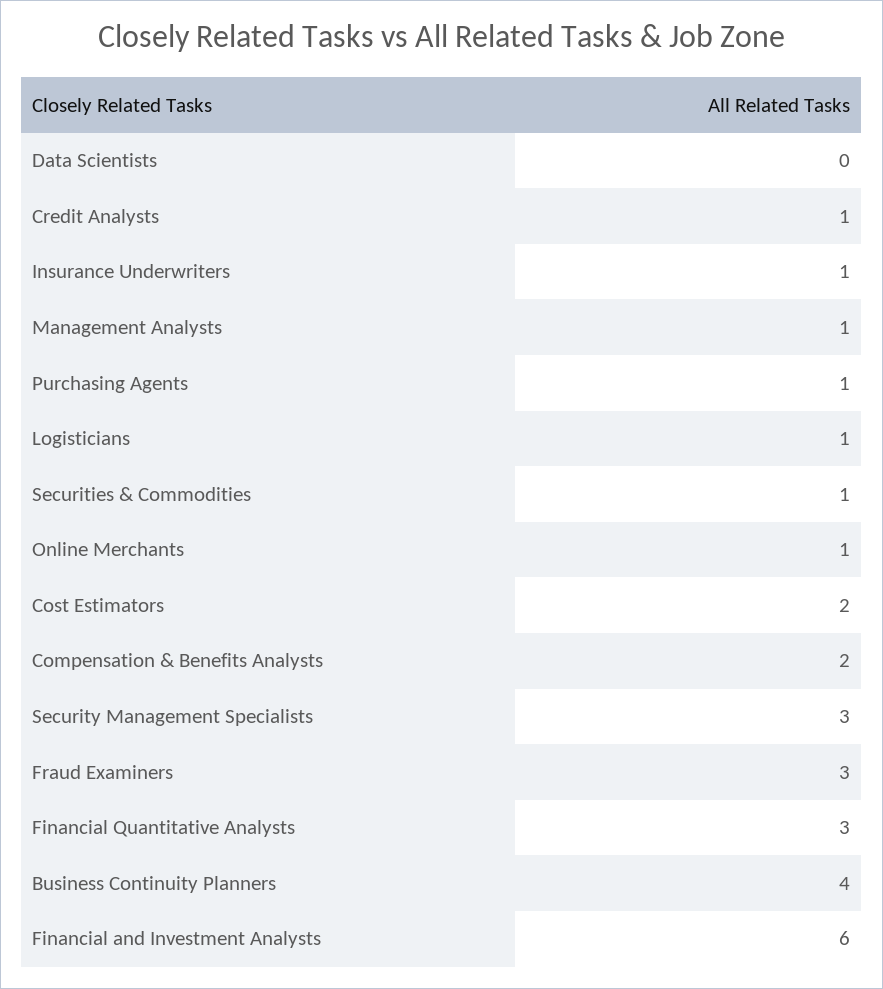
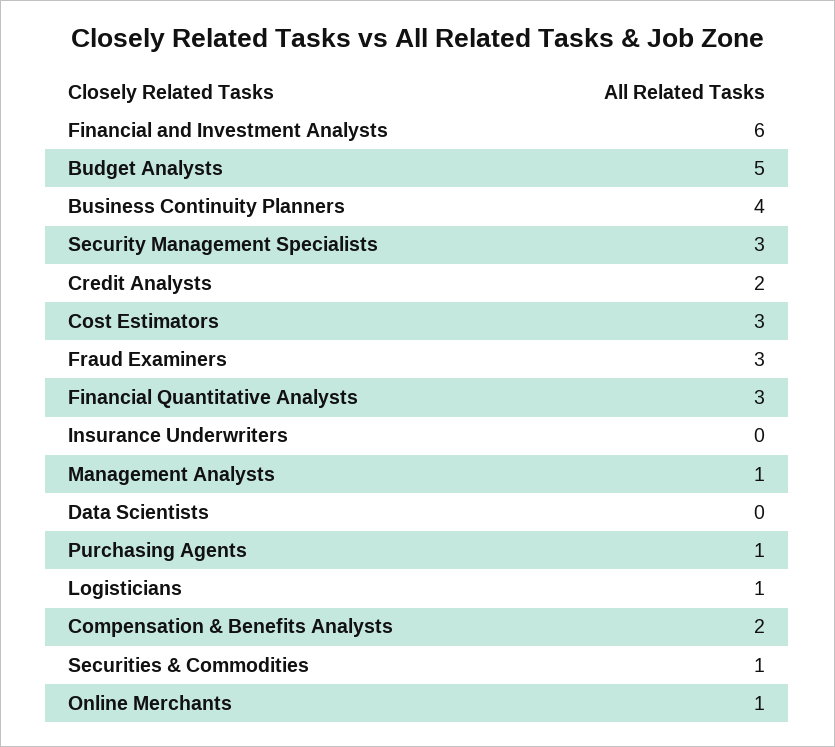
Credit Analysts: 1 -> 2
Insurance Underwriters: 1 -> 0
Cost Estimators: 2 -> 3
Budget Analysts: none -> 5

